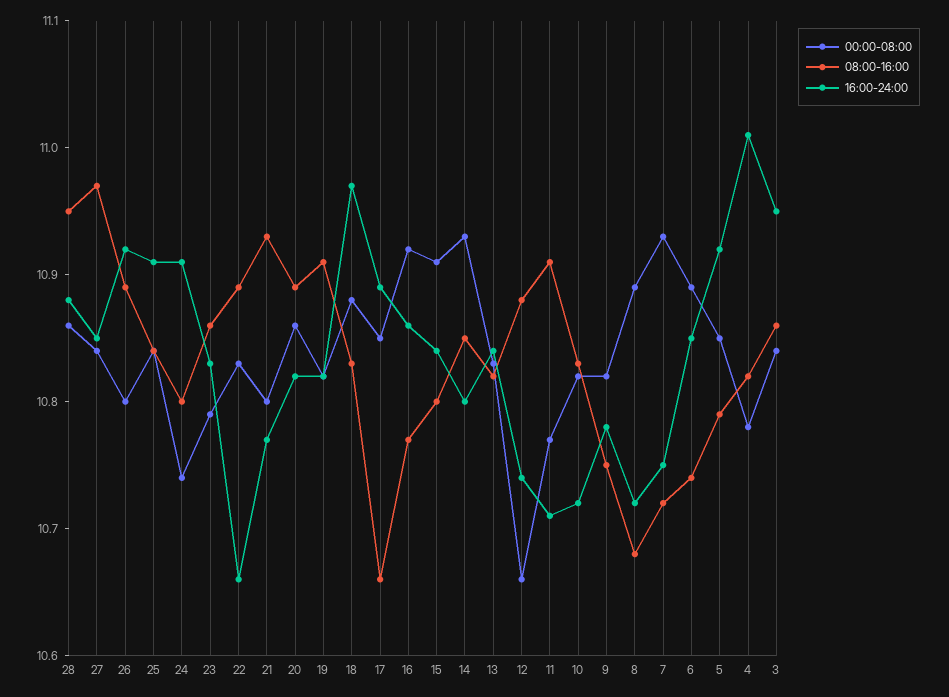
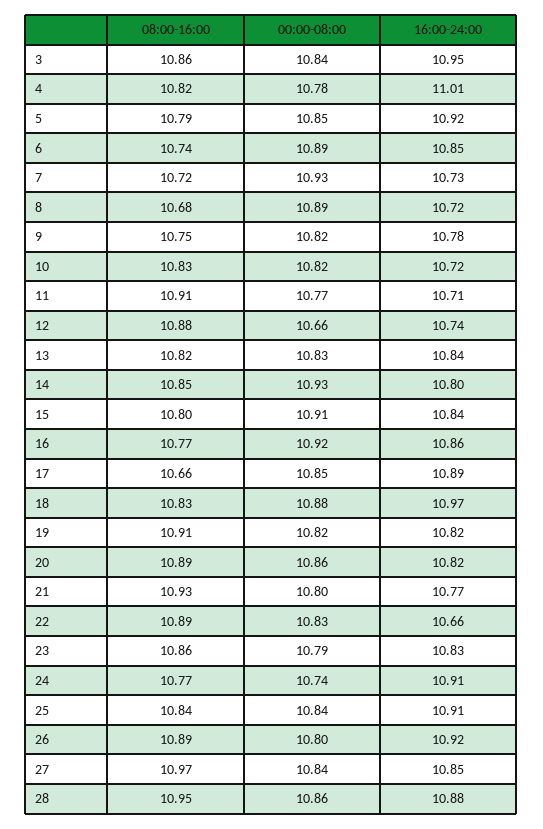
08:00-16:00, 24: 10.8 -> 10.77
16:00-24:00, 7: 10.75 -> 10.73

